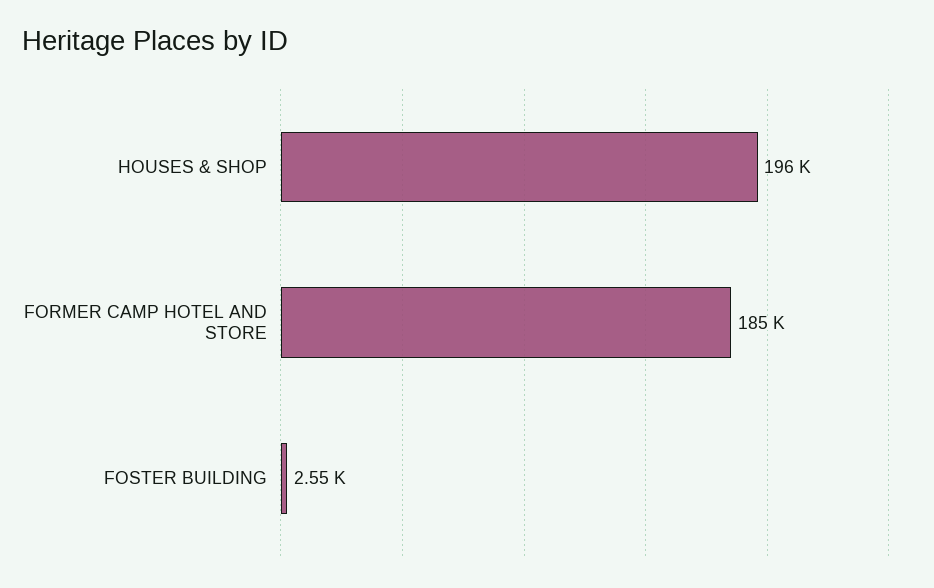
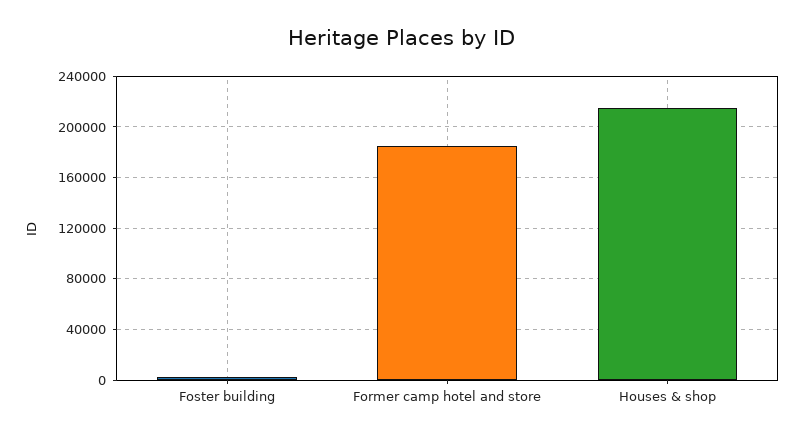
HOUSES & SHOP: 196000 -> 215000

